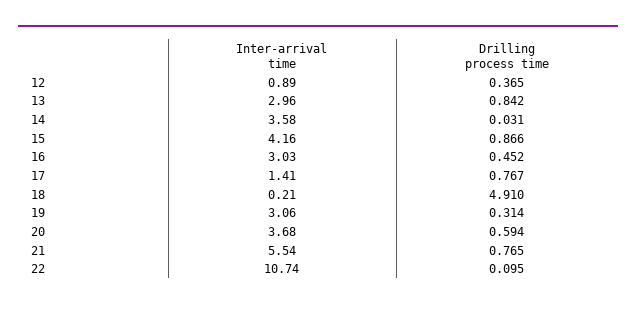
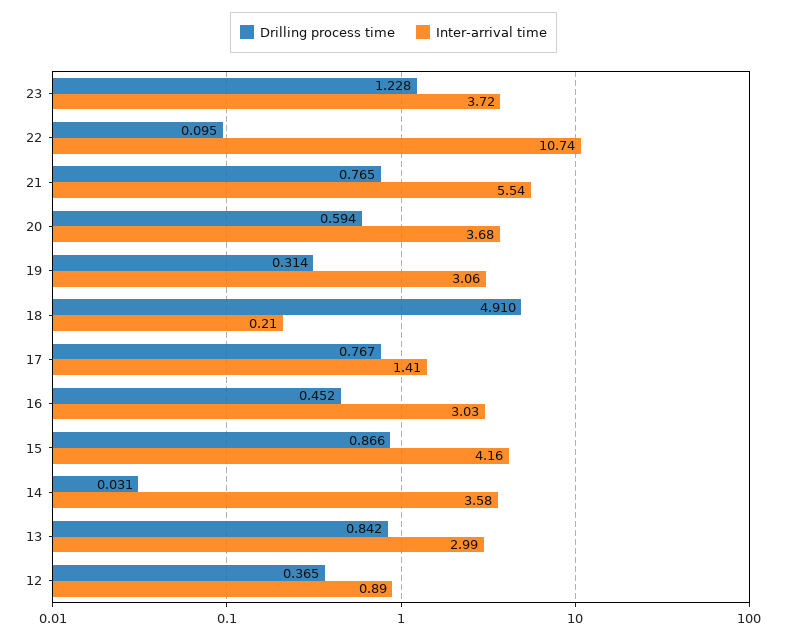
Inter-arrival time, 13: 2.96 -> 2.99
Drilling process time, 23: none -> 1.228
Inter-arrival time, 23: none -> 3.72

